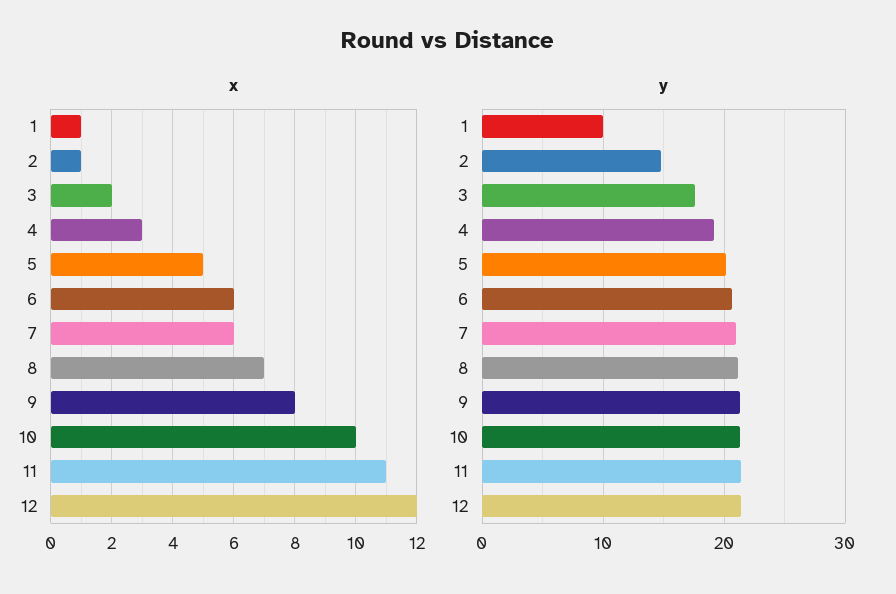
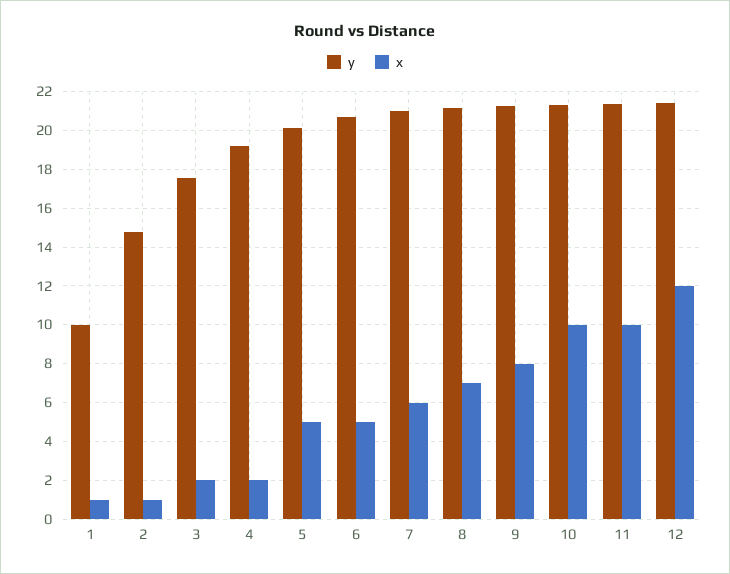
x, 4: 3 -> 2
x, 6: 6 -> 5
x, 11: 11 -> 10

